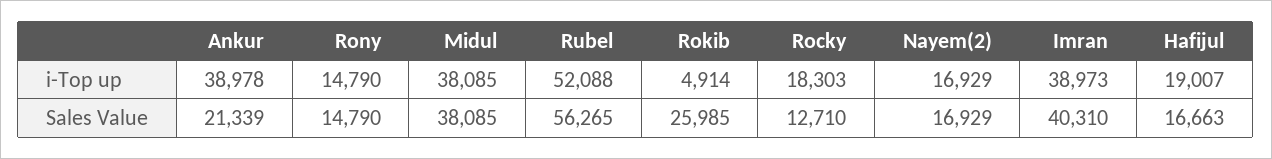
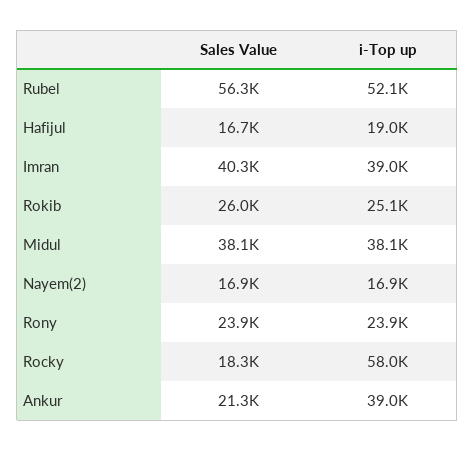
Rony, i-Top up: 14790 -> 23900
Rokib, i-Top up: 4914 -> 25100
Rocky, i-Top up: 18303 -> 58000
Rony, Sales Value: 14790 -> 23900
Rocky, Sales Value: 12710 -> 18300

